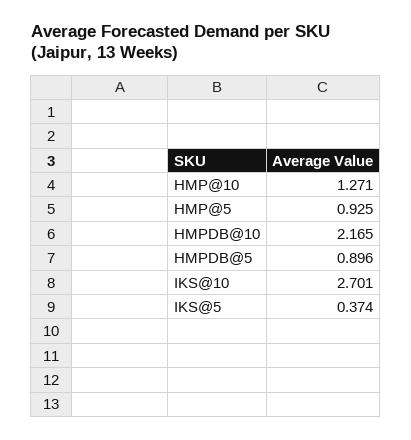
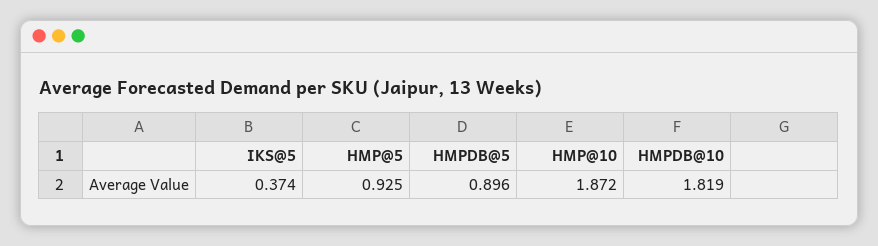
HMP@10: 1.271 -> 1.872
HMPDB@10: 2.165 -> 1.819
IKS@10: 2.701 -> none

